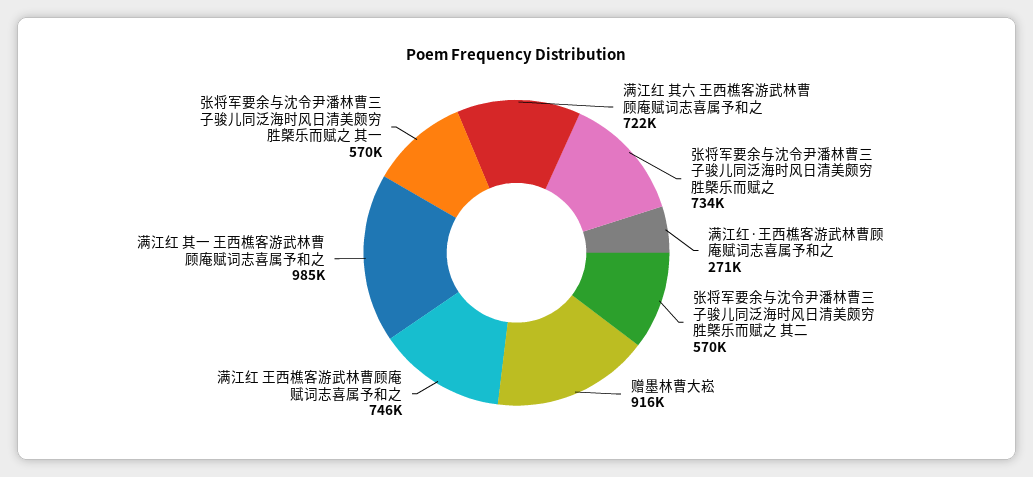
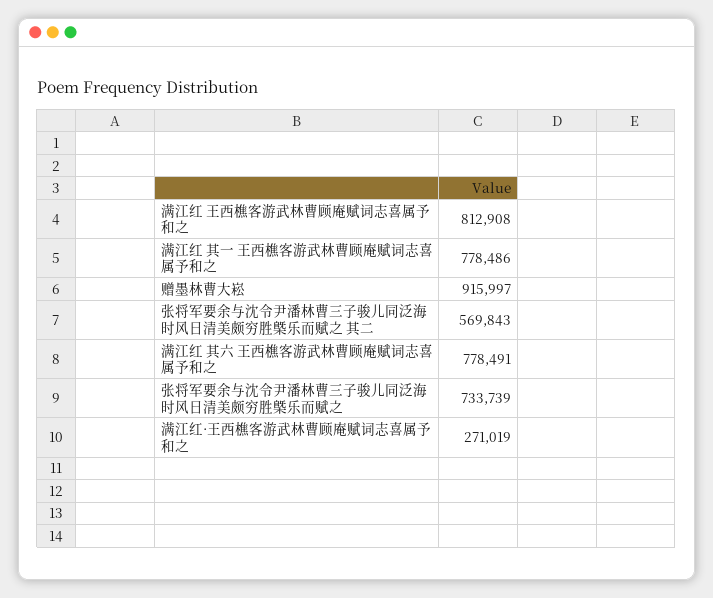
满江红 其六 王西樵客游武林曹顾庵赋词志喜属予和之: 722000 -> 778491
满江红 王西樵客游武林曹顾庵赋词志喜属予和之: 746000 -> 812908
满江红 其一 王西樵客游武林曹顾庵赋词志喜属予和之: 985000 -> 778486
张将军要余与沈令尹潘林曹三子骏儿同泛海时风日清美颇穷胜槩乐而赋之 其一: 570000 -> none

